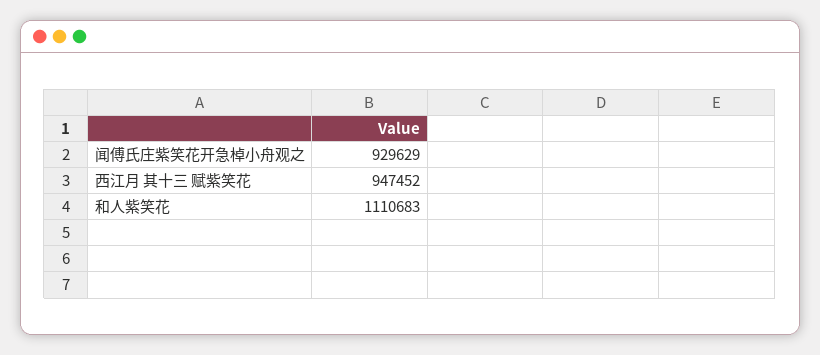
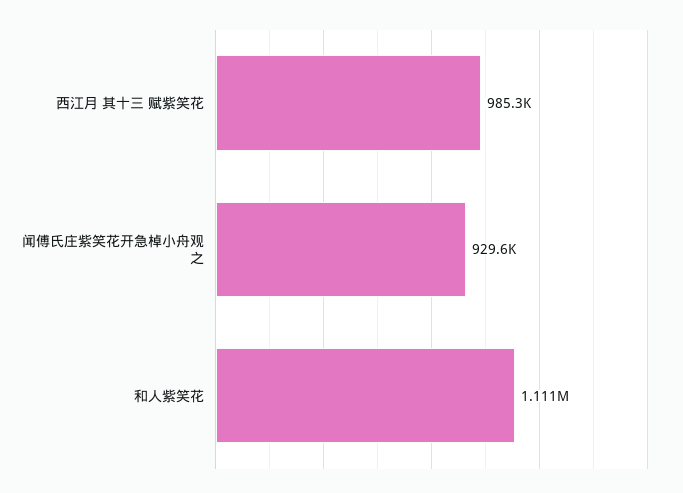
西江月 其十三 赋紫笑花: 947452 -> 985300

